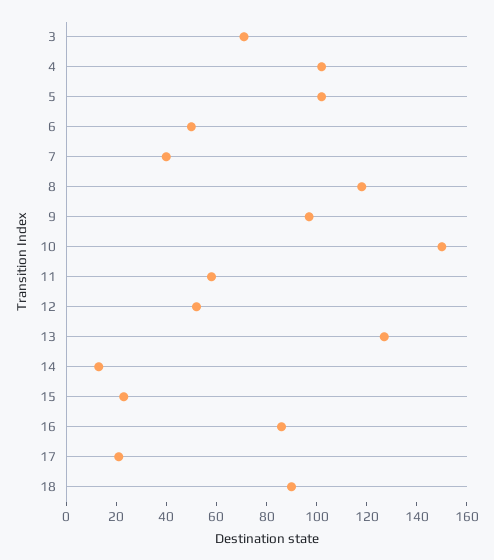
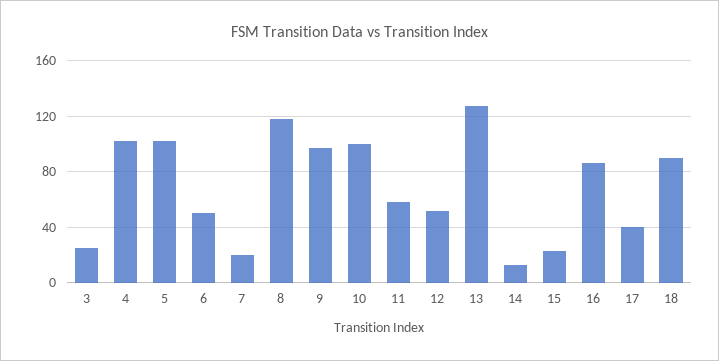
3: 70 -> 25
7: 40 -> 20
10: 150 -> 100
17: 20 -> 40

